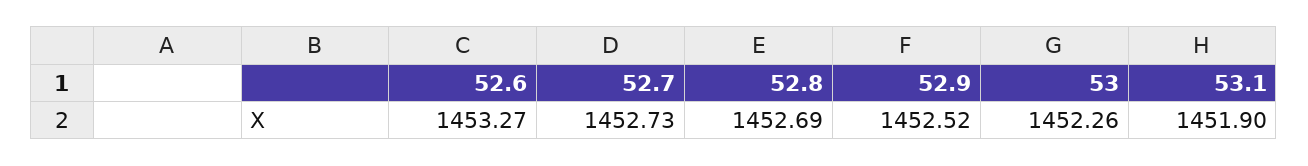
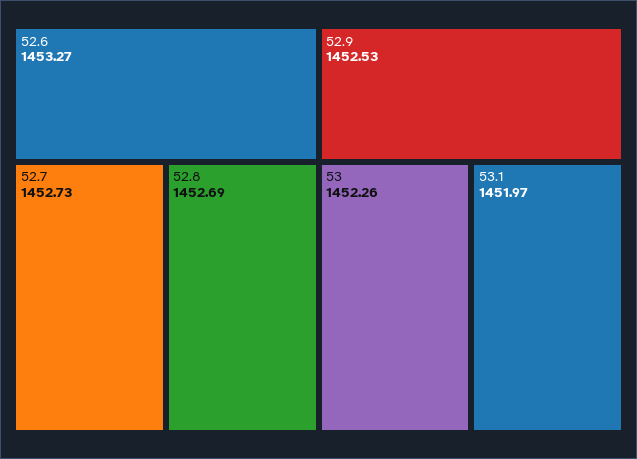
52.9: 1452.52 -> 1452.53
53.1: 1451.9 -> 1451.97

